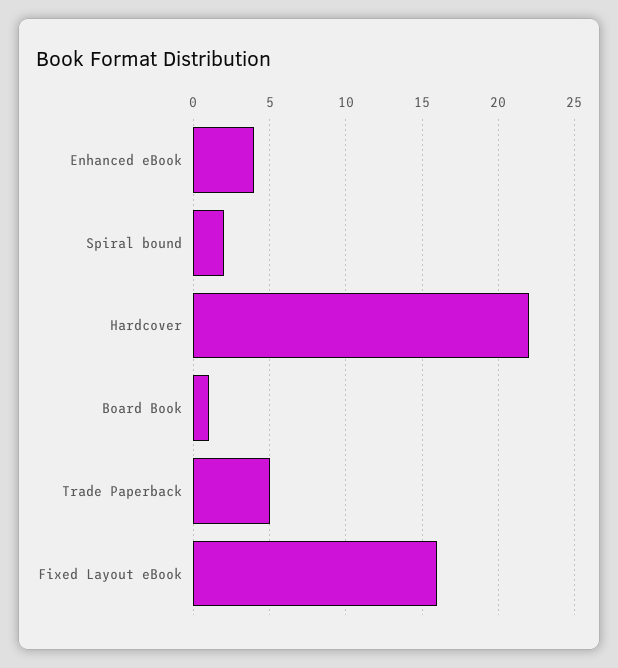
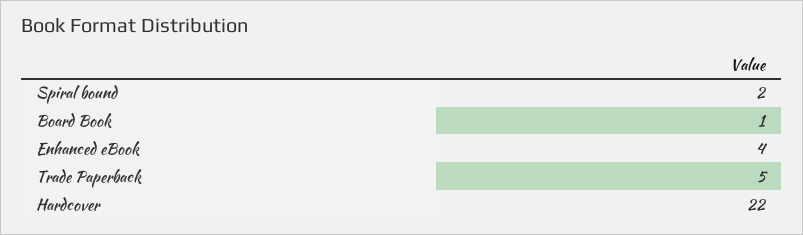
Fixed Layout eBook: 16 -> none

